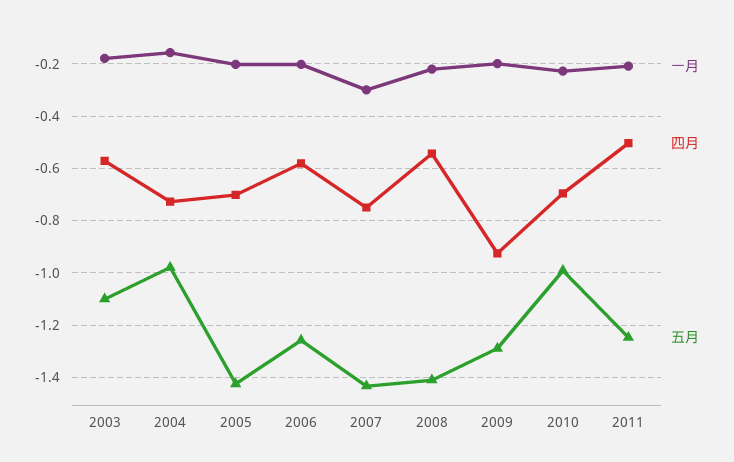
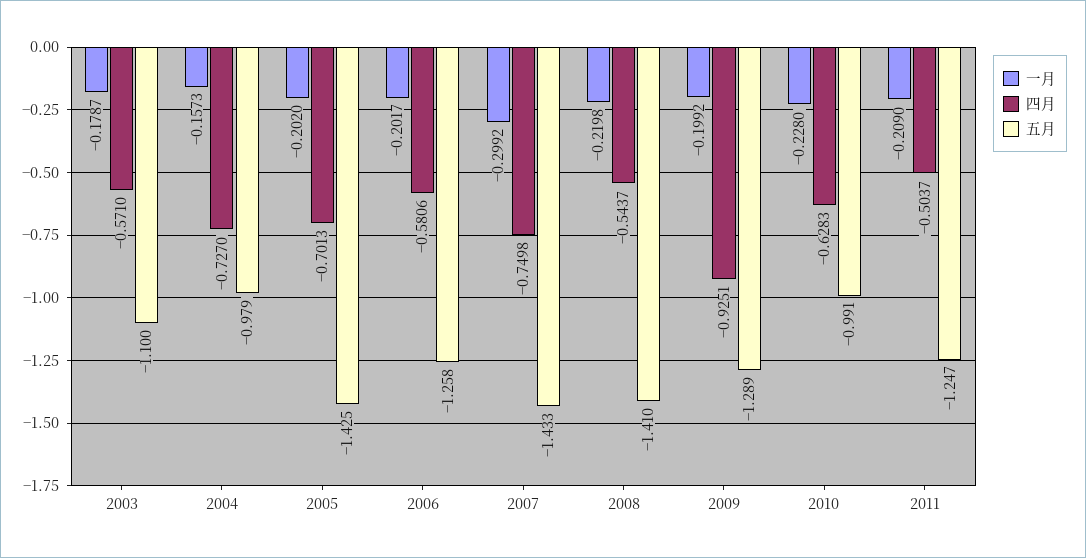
四月, 2010: -0.7 -> -0.6283

